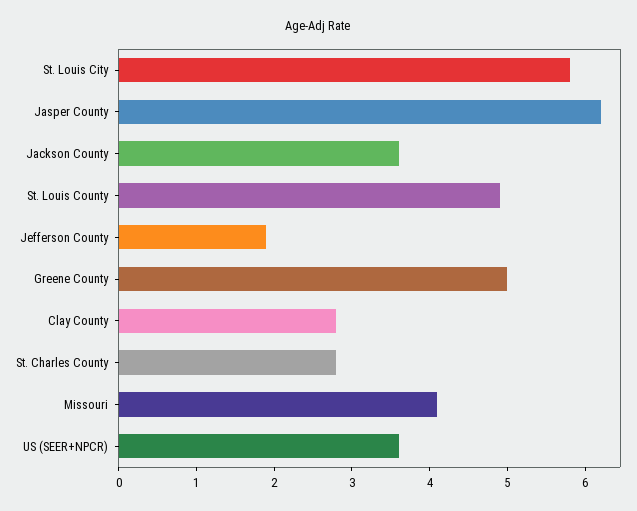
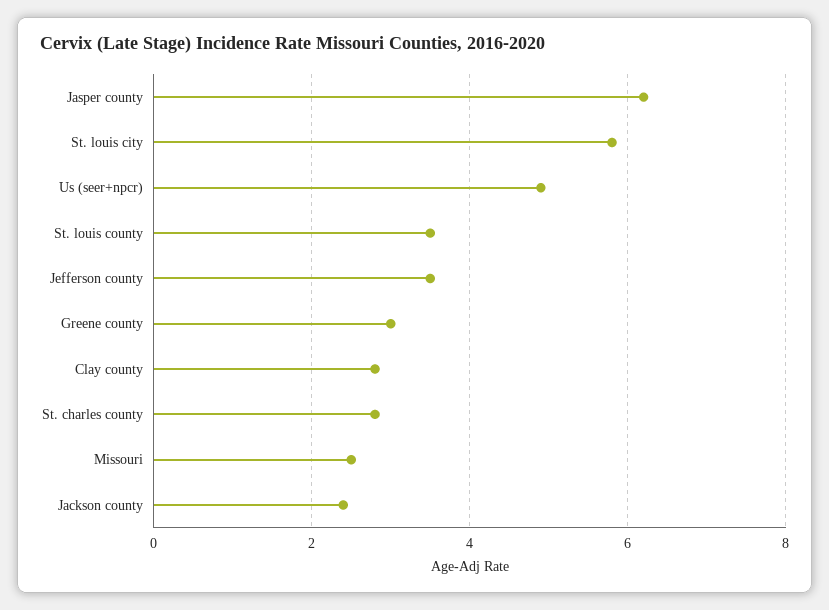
Jackson County: 3.5 -> 2.5
St. Louis County: 5 -> 3.5
Jefferson County: 2 -> 3.5
Greene County: 5 -> 3
Missouri: 4 -> 2.5
US (SEER+NPCR): 3.5 -> 5

